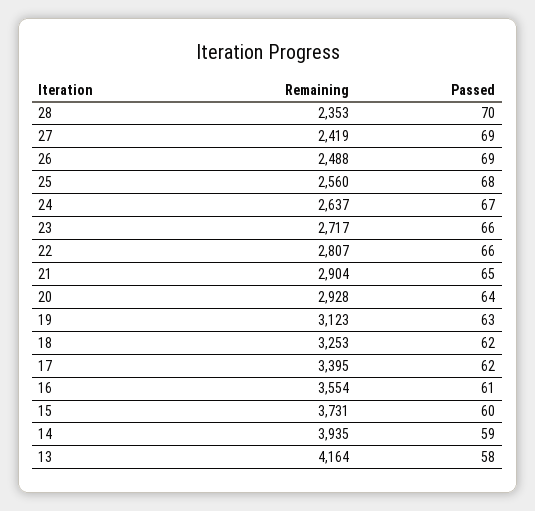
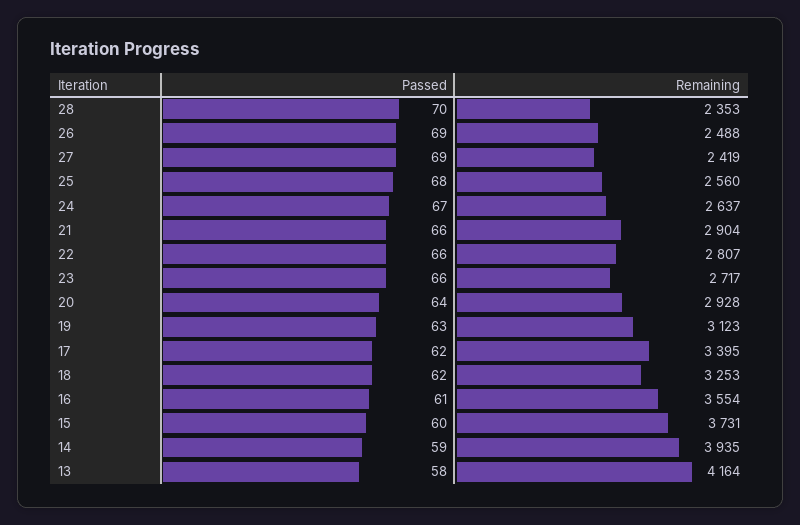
Passed, 21: 65 -> 66

